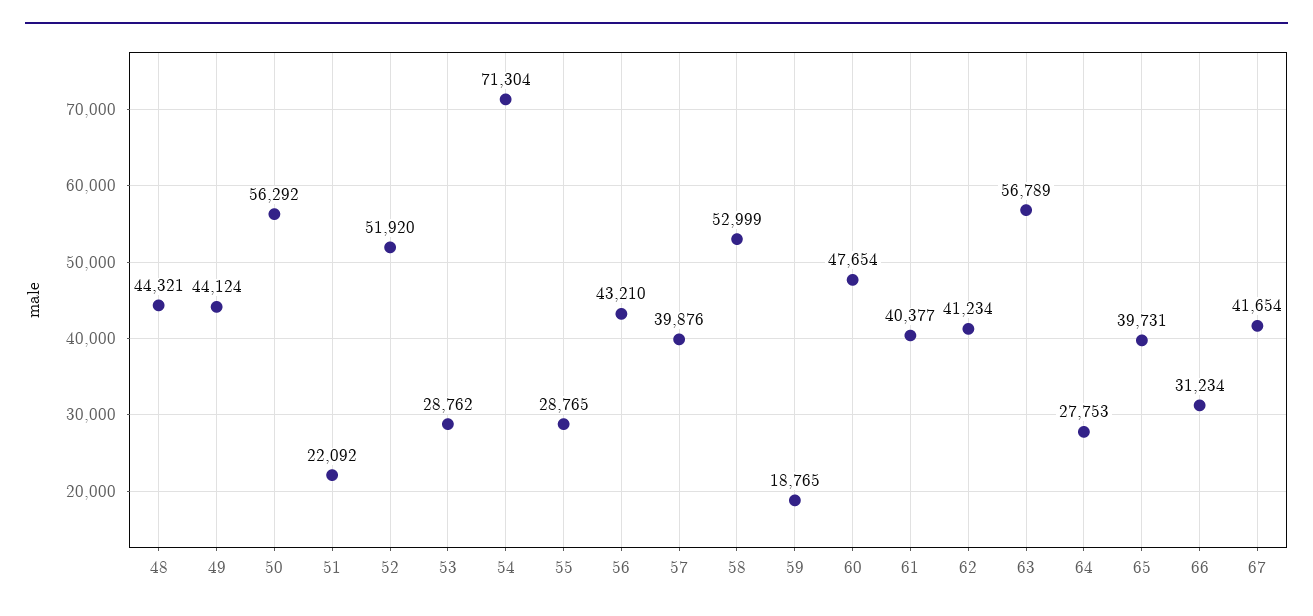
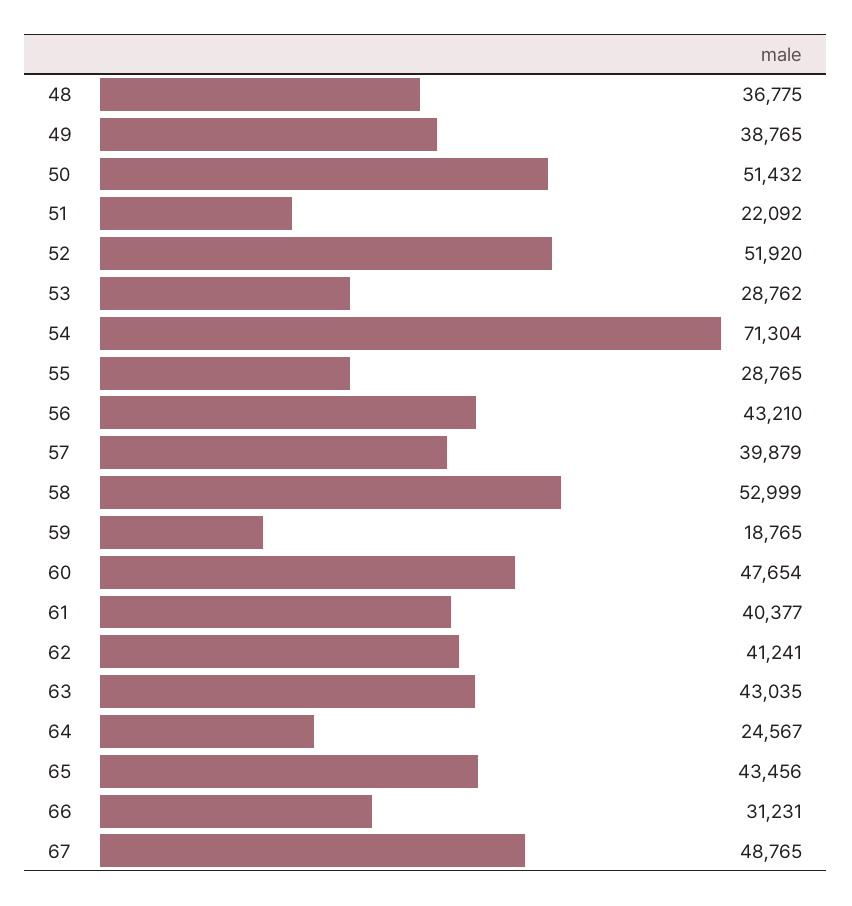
48: 44321 -> 36775
49: 44124 -> 38765
50: 56292 -> 51432
57: 39876 -> 39879
62: 41234 -> 41241
63: 56789 -> 43035
64: 27753 -> 24567
65: 39731 -> 43456
66: 31234 -> 31231
67: 41654 -> 48765

